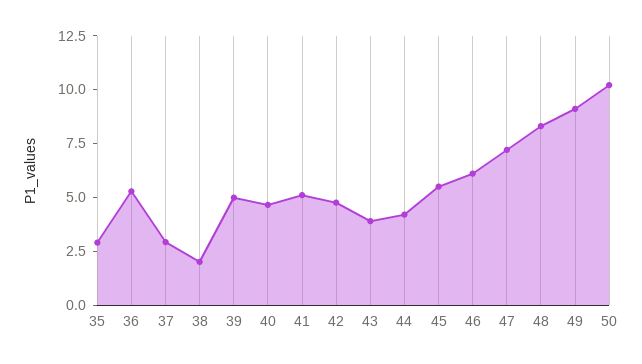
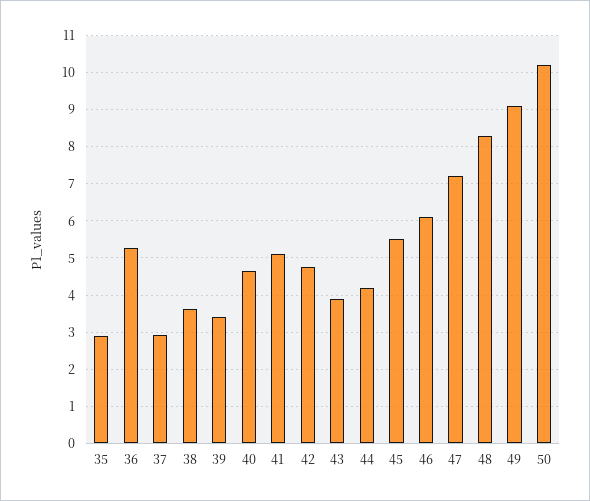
38: 2 -> 3.6
39: 5 -> 3.4

